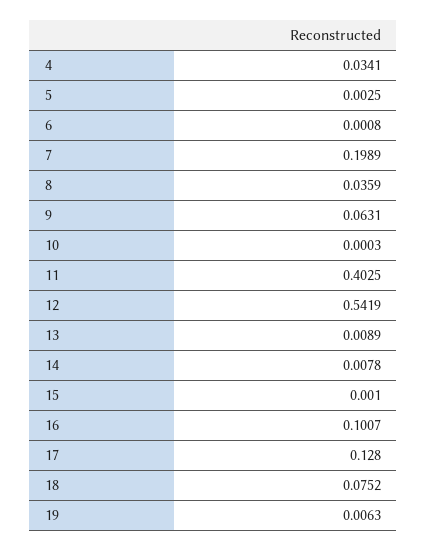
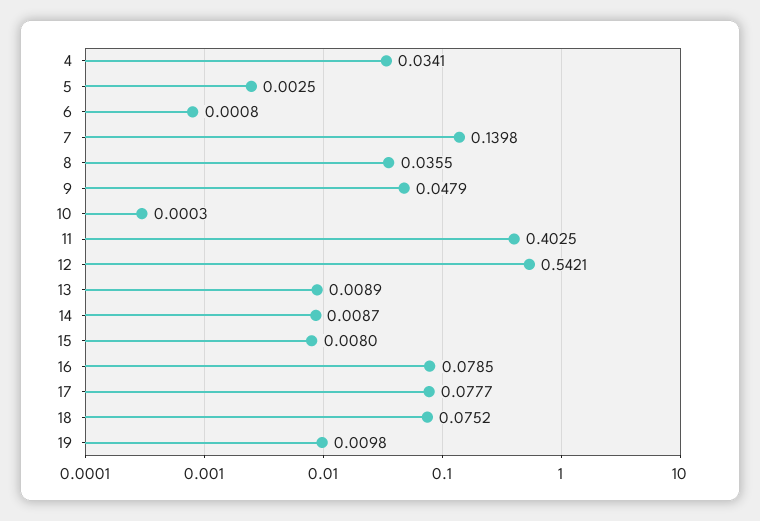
7: 0.1989 -> 0.1398
8: 0.0359 -> 0.0355
9: 0.0631 -> 0.0479
12: 0.5419 -> 0.5421
14: 0.0078 -> 0.0087
15: 0.001 -> 0.008
16: 0.1007 -> 0.0785
17: 0.128 -> 0.0777
19: 0.0063 -> 0.0098

